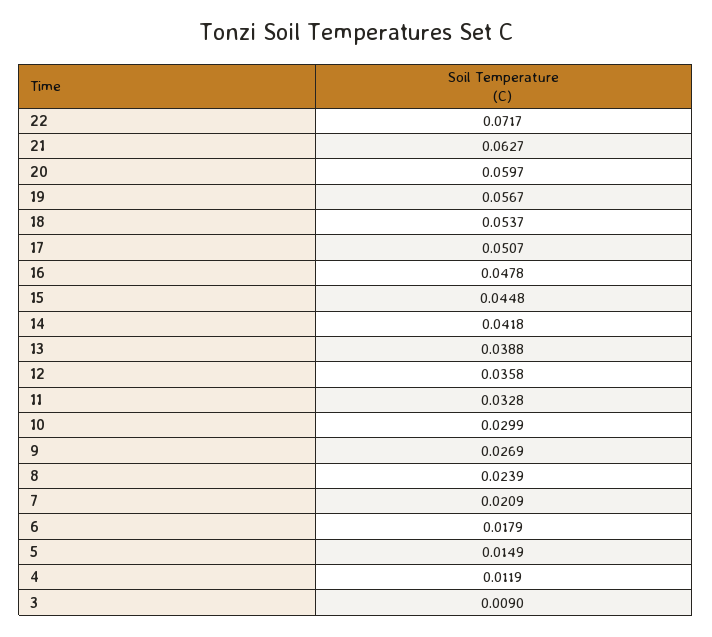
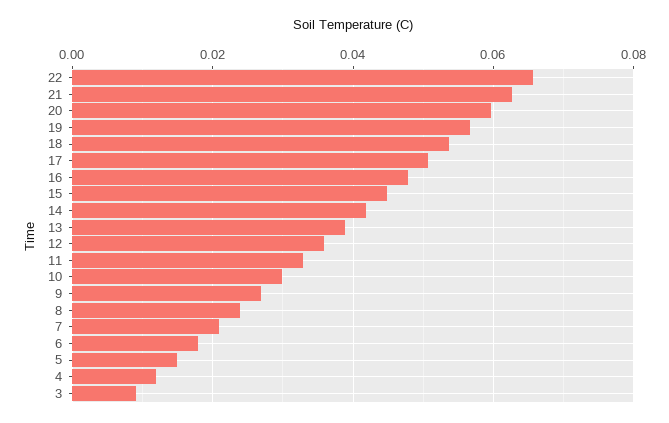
22: 0.0717 -> 0.066

